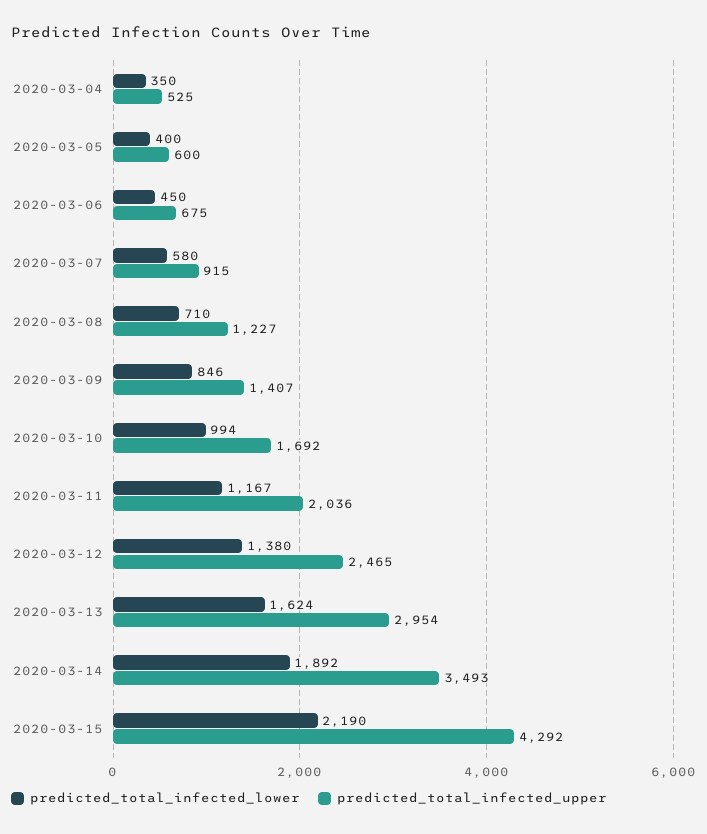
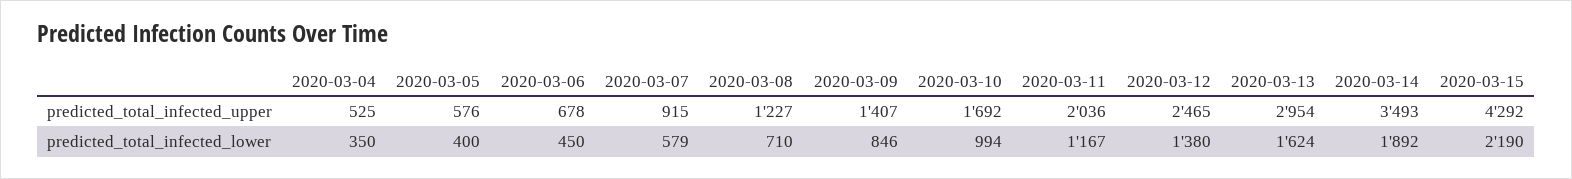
predicted_total_infected_upper, 2020-03-05: 600 -> 576
predicted_total_infected_upper, 2020-03-06: 675 -> 678
predicted_total_infected_lower, 2020-03-07: 580 -> 579

